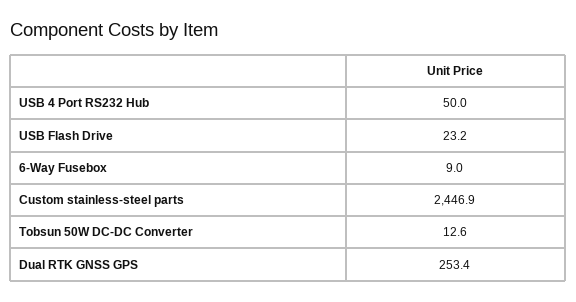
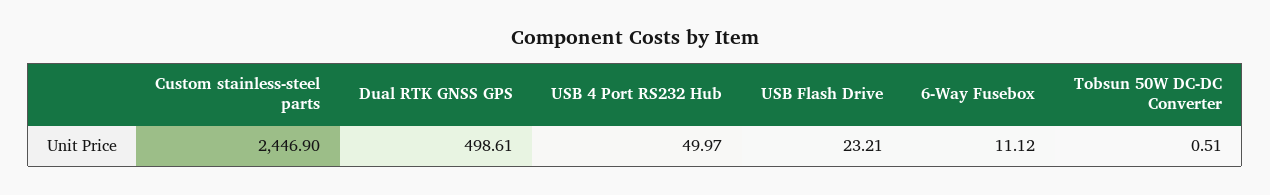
6-Way Fusebox: 9 -> 11.12
Tobsun 50W DC-DC Converter: 12.6 -> 0.51
Dual RTK GNSS GPS: 253.4 -> 498.61

